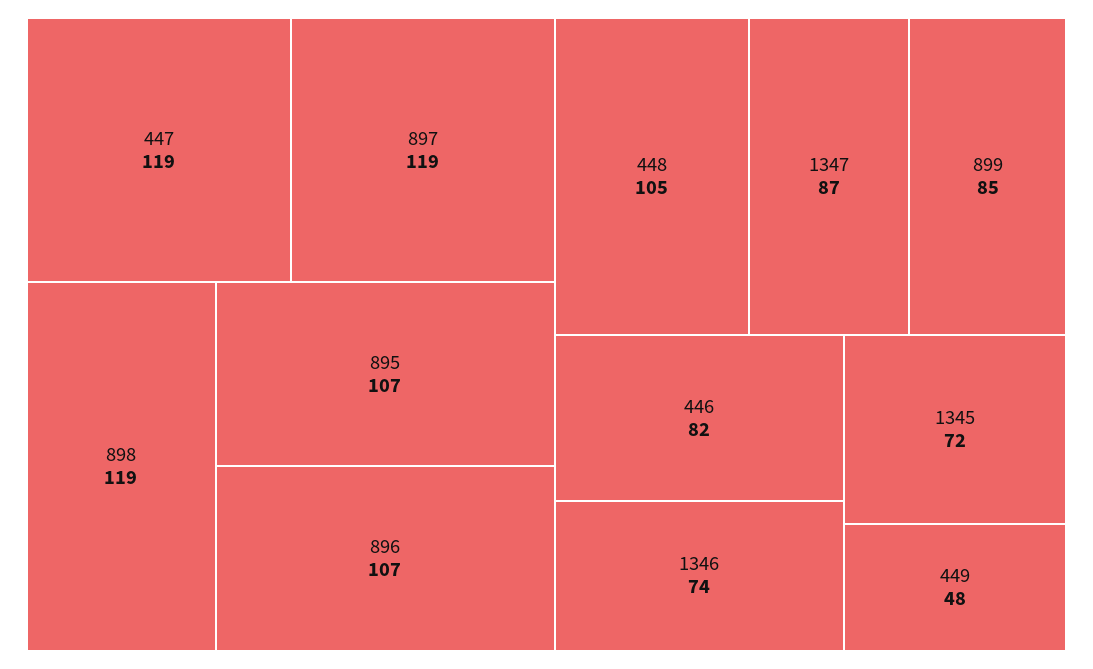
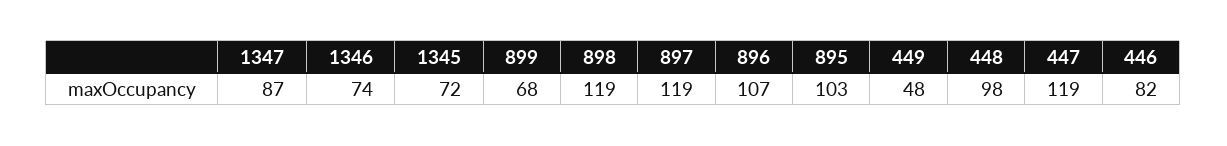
895: 107 -> 103
448: 105 -> 98
899: 85 -> 68

